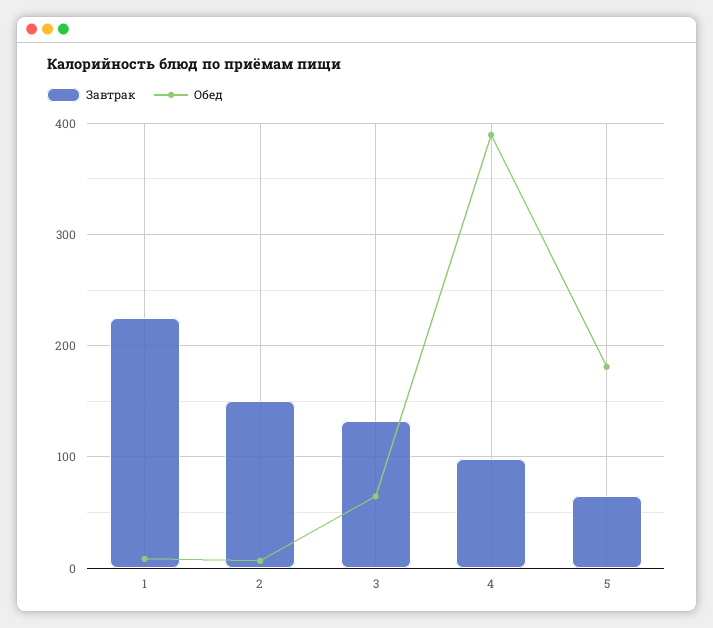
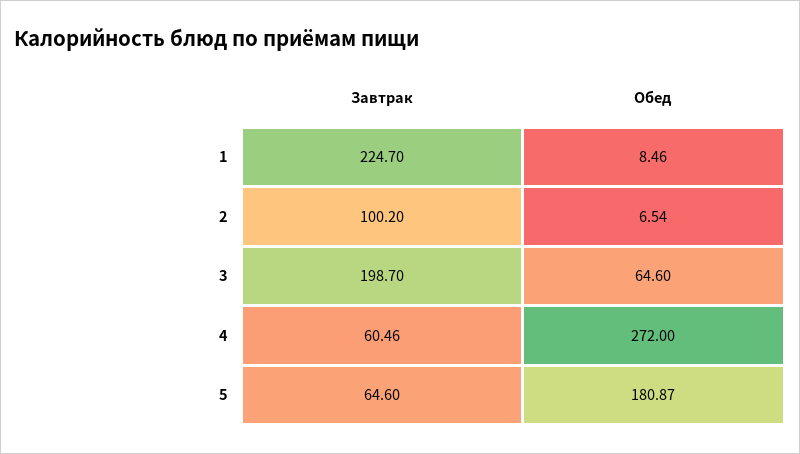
Завтрак, 2: 150 -> 100.2
Завтрак, 3: 130 -> 198.7
Завтрак, 4: 100 -> 60.46
Обед, 4: 390 -> 272

